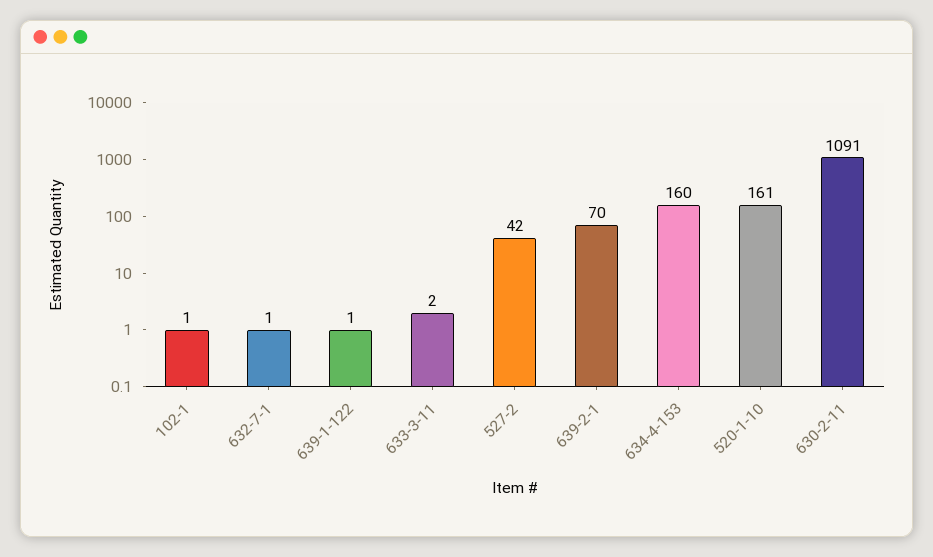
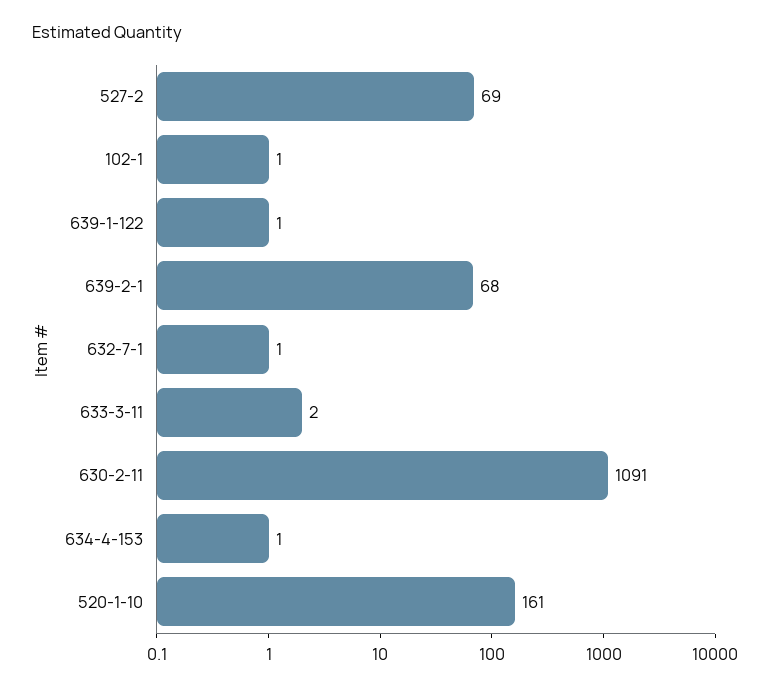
527-2: 42 -> 69
639-2-1: 70 -> 68
634-4-153: 160 -> 1

